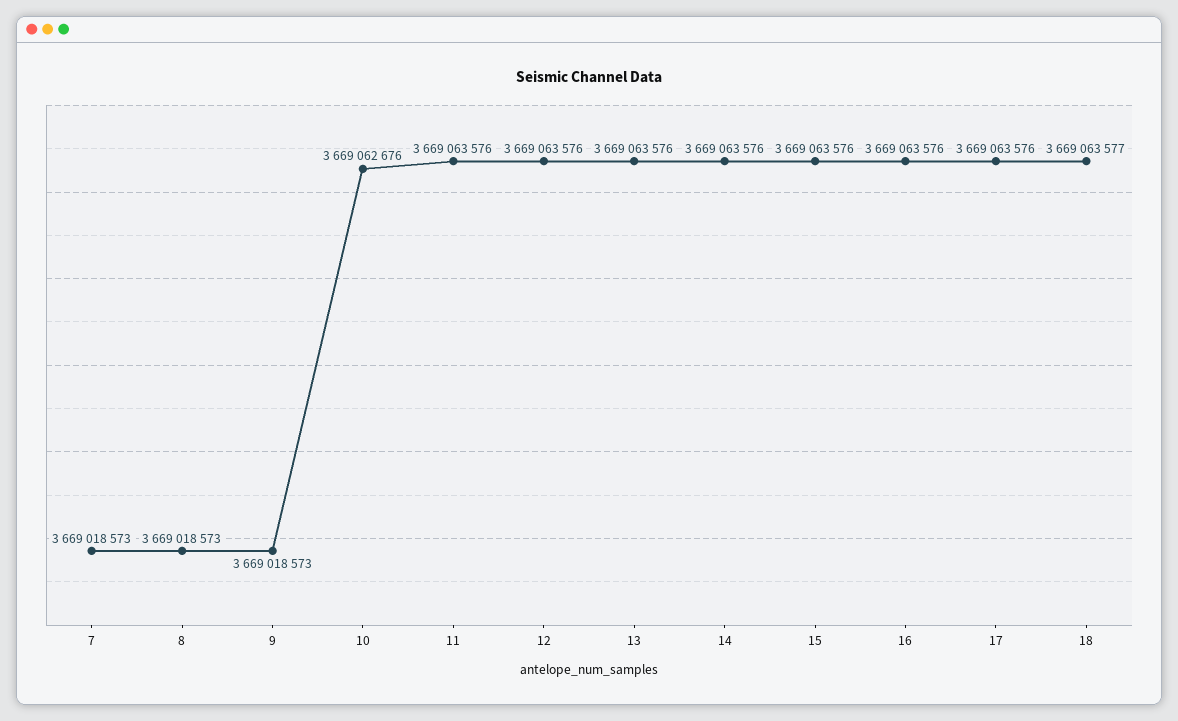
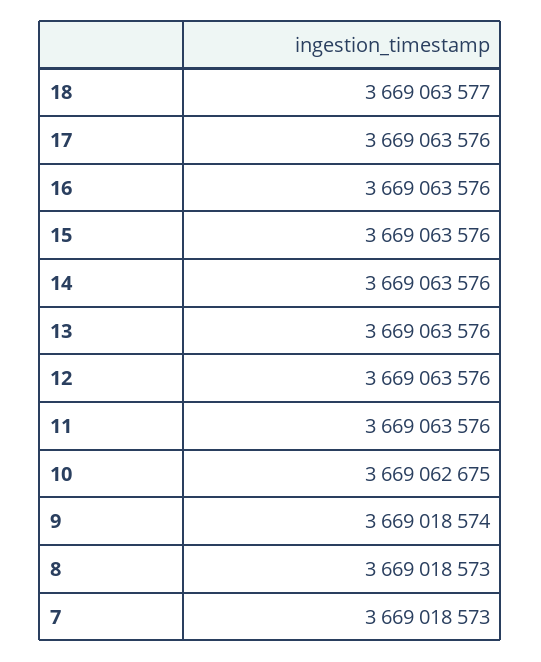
9: 3669018573 -> 3669018574
10: 3669062676 -> 3669062675

